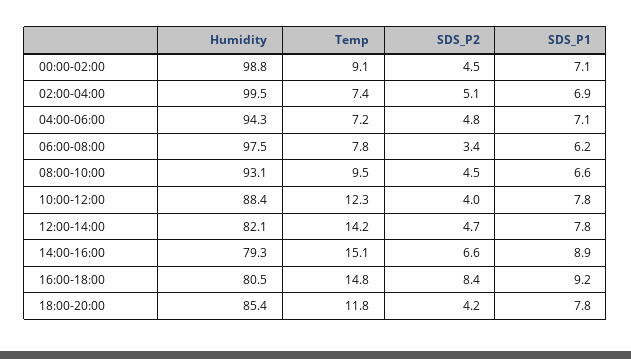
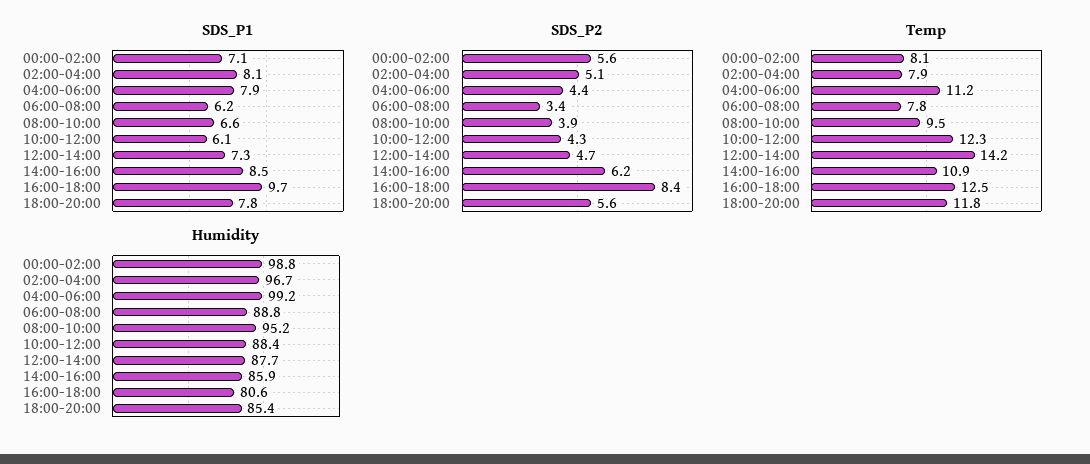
Temp, 00:00-02:00: 9.1 -> 8.1
SDS_P2, 00:00-02:00: 4.5 -> 5.6
Humidity, 02:00-04:00: 99.5 -> 96.7
Temp, 02:00-04:00: 7.4 -> 7.9
SDS_P1, 02:00-04:00: 6.9 -> 8.1
Humidity, 04:00-06:00: 94.3 -> 99.2
Temp, 04:00-06:00: 7.2 -> 11.2
SDS_P2, 04:00-06:00: 4.8 -> 4.4
SDS_P1, 04:00-06:00: 7.1 -> 7.9
Humidity, 06:00-08:00: 97.5 -> 88.8
Humidity, 08:00-10:00: 93.1 -> 95.2
SDS_P2, 08:00-10:00: 4.5 -> 3.9
SDS_P2, 10:00-12:00: 4 -> 4.3
SDS_P1, 10:00-12:00: 7.8 -> 6.1
Humidity, 12:00-14:00: 82.1 -> 87.7
SDS_P1, 12:00-14:00: 7.8 -> 7.3
Humidity, 14:00-16:00: 79.3 -> 85.9
Temp, 14:00-16:00: 15.1 -> 10.9
SDS_P2, 14:00-16:00: 6.6 -> 6.2
SDS_P1, 14:00-16:00: 8.9 -> 8.5
Humidity, 16:00-18:00: 80.5 -> 80.6
Temp, 16:00-18:00: 14.8 -> 12.5
SDS_P1, 16:00-18:00: 9.2 -> 9.7
SDS_P2, 18:00-20:00: 4.2 -> 5.6

